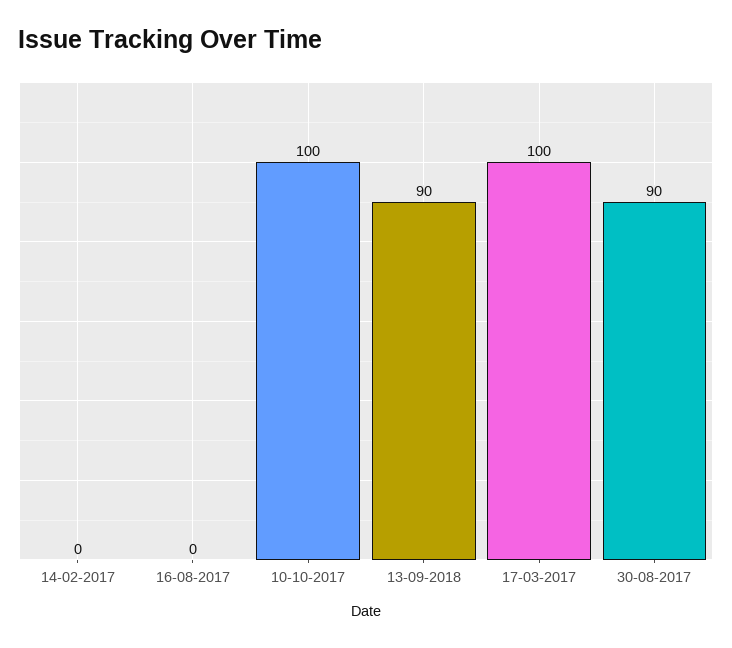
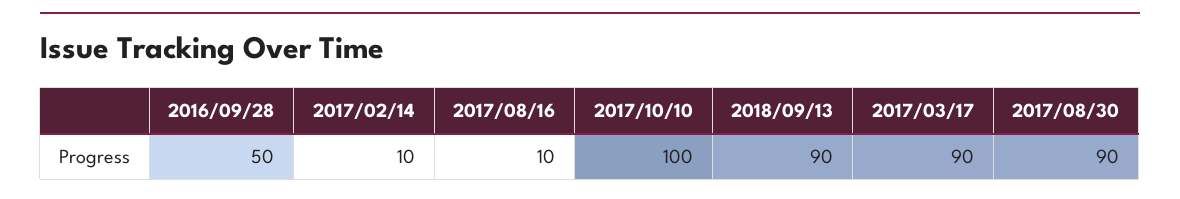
14-02-2017: 0 -> 10
16-08-2017: 0 -> 10
17-03-2017: 100 -> 90
2016/09/28: none -> 50

